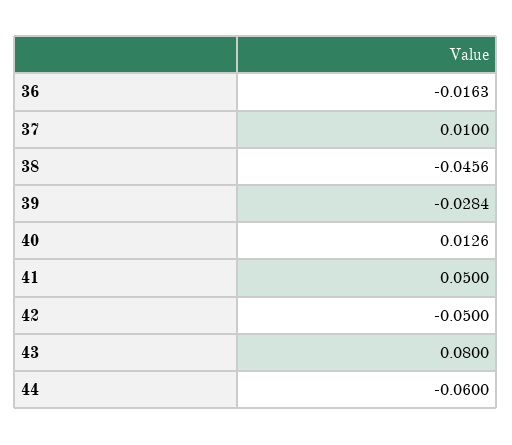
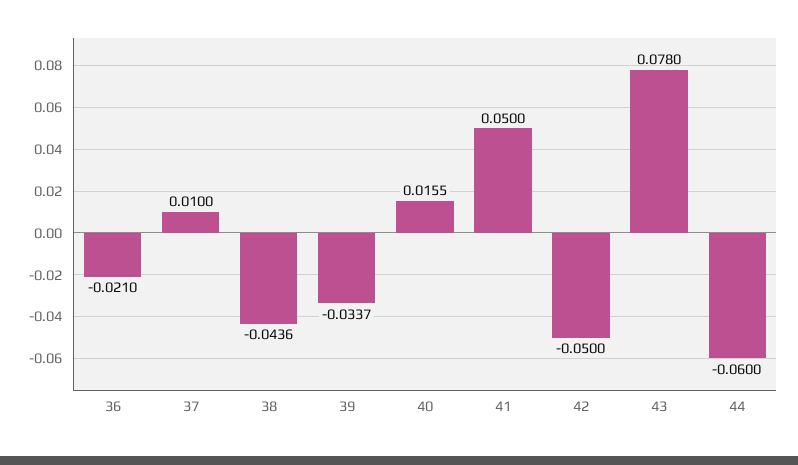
36: -0.0163 -> -0.021
38: -0.0456 -> -0.0436
39: -0.0284 -> -0.0337
40: 0.0126 -> 0.0155
43: 0.08 -> 0.078

